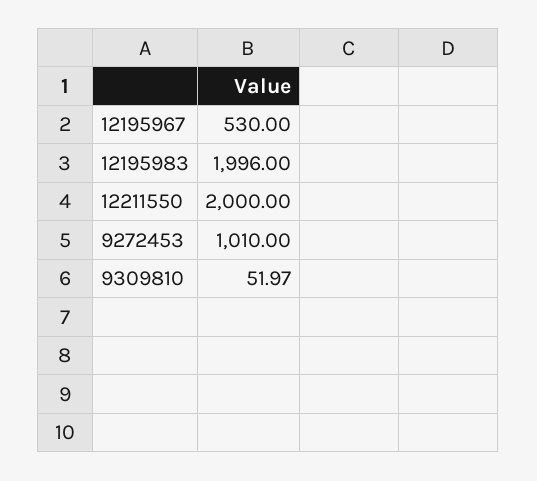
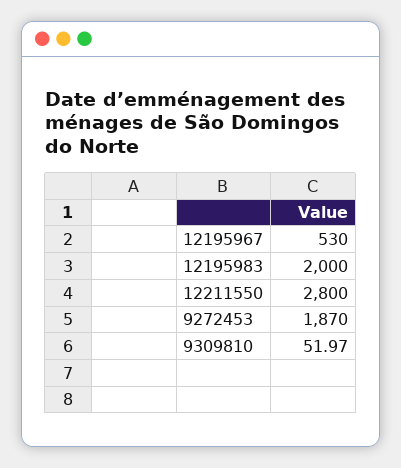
12195983: 1996 -> 2000
12211550: 2000 -> 2800
9272453: 1010 -> 1870

